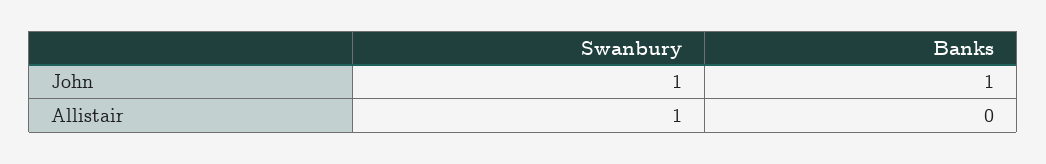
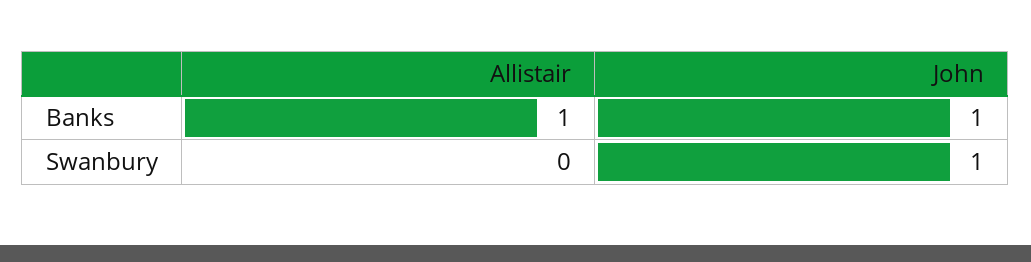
Swanbury, Allistair: 1 -> 0
Banks, Allistair: 0 -> 1

